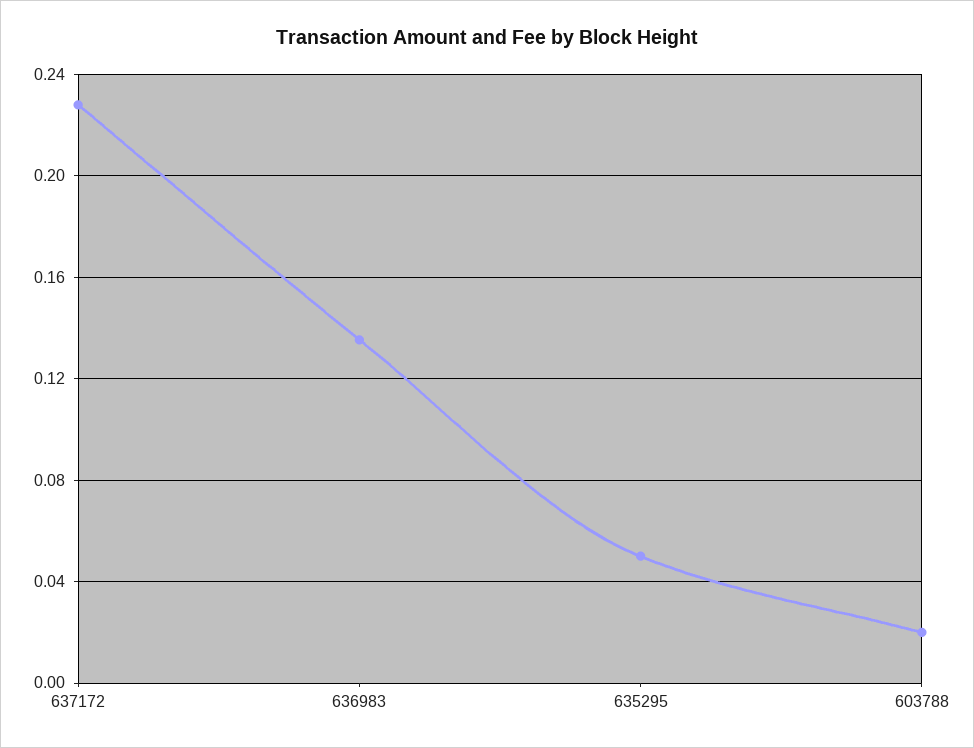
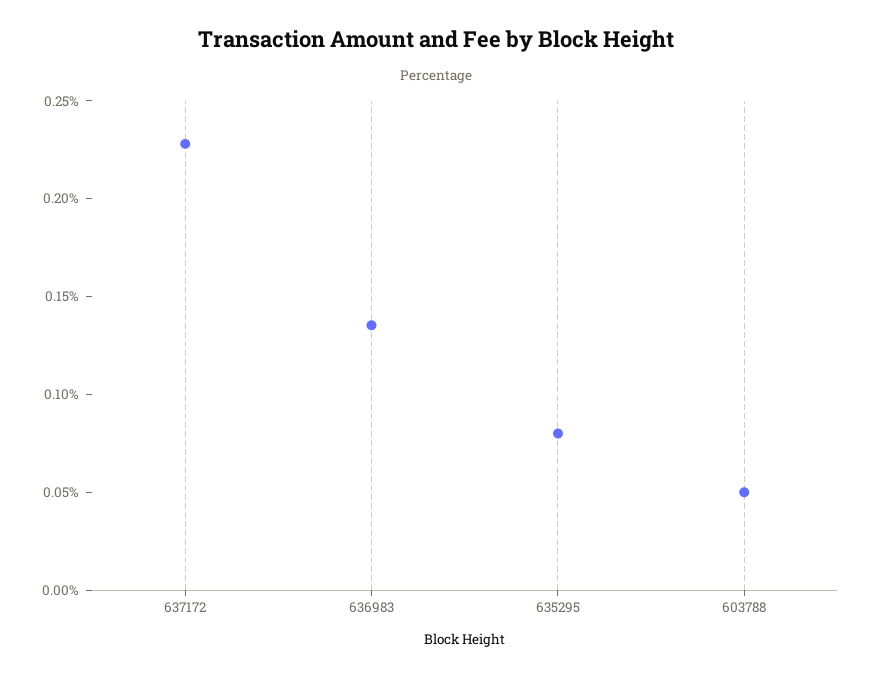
635295: 0.05 -> 0.08
603788: 0.02 -> 0.05

